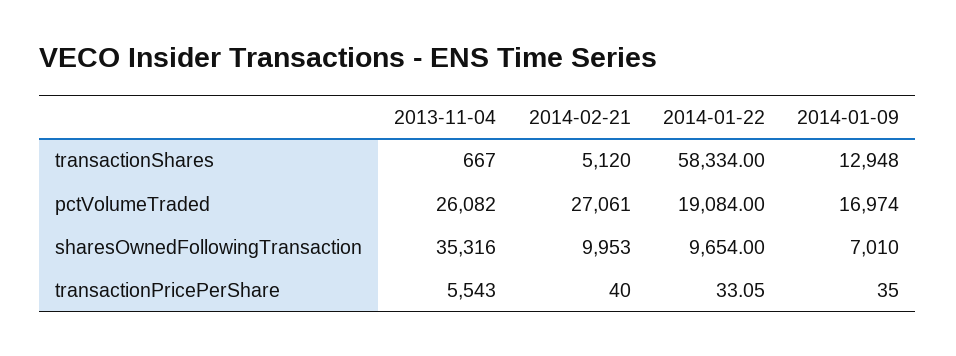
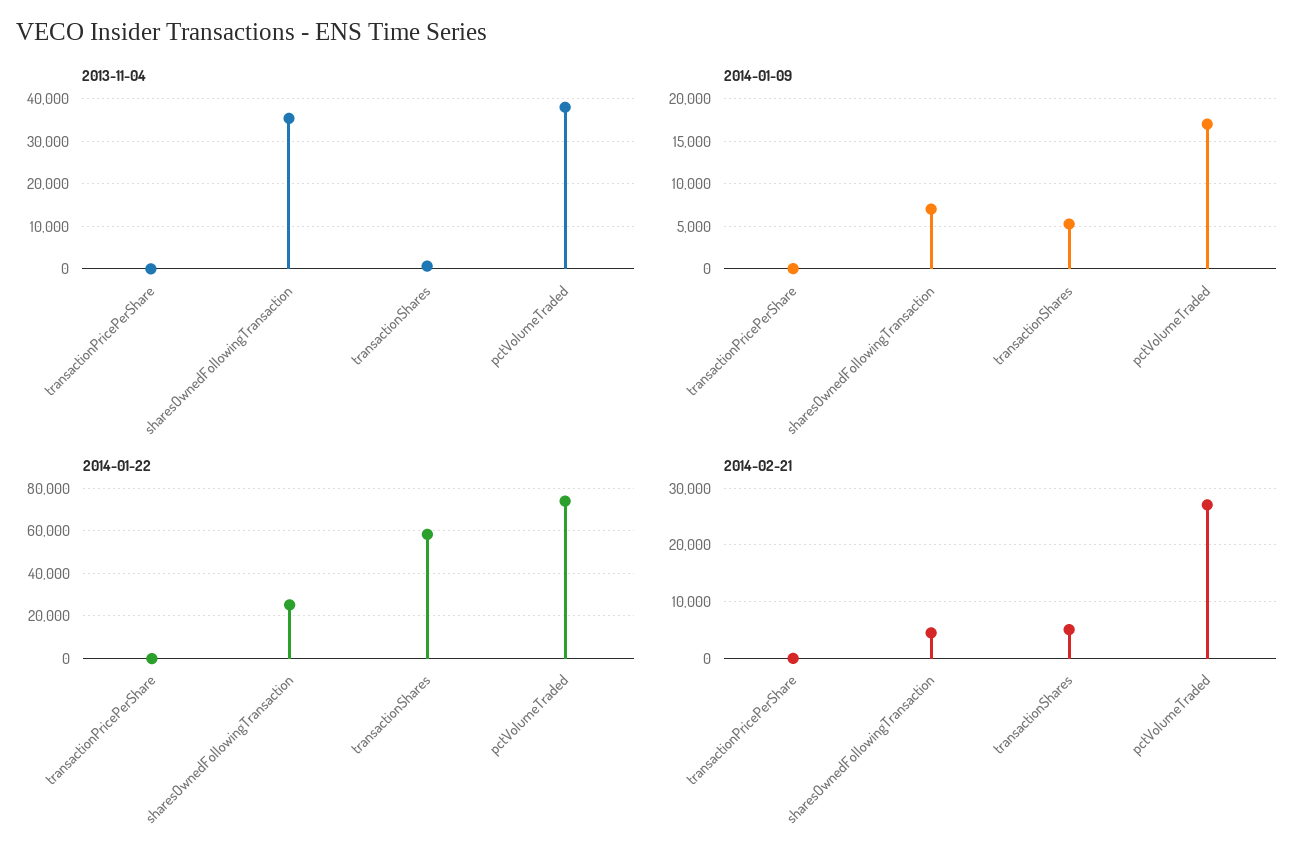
2014-01-09, transactionShares: 12948 -> 5000
2013-11-04, pctVolumeTraded: 26082 -> 38000
2014-01-22, pctVolumeTraded: 19084 -> 75000
2014-02-21, sharesOwnedFollowingTransaction: 9953 -> 4000
2014-01-22, sharesOwnedFollowingTransaction: 9654 -> 25000
2013-11-04, transactionPricePerShare: 5543 -> 0

